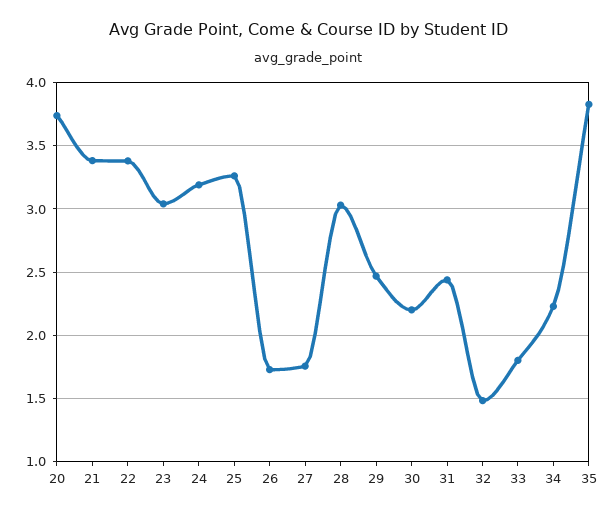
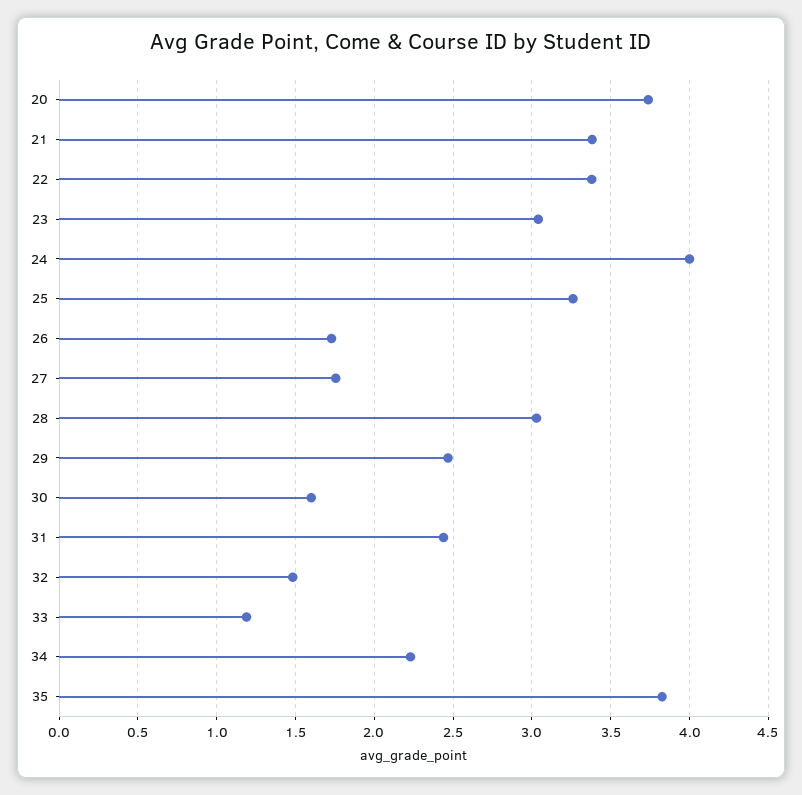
24: 3.2 -> 4
30: 2.2 -> 1.6
33: 1.8 -> 1.2

